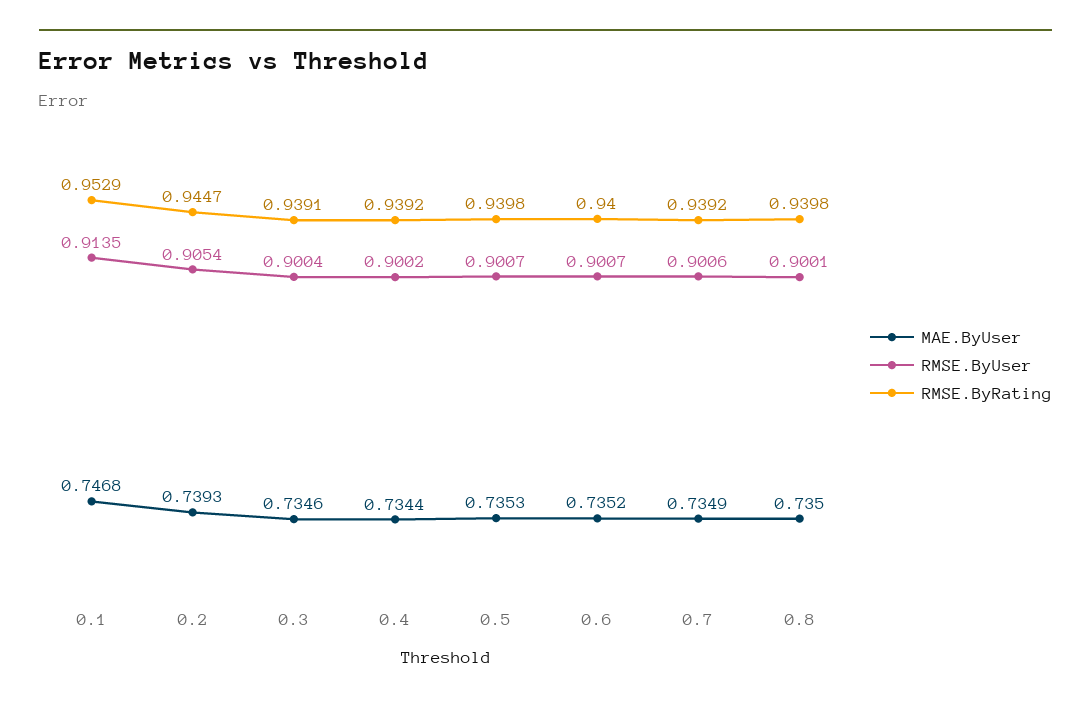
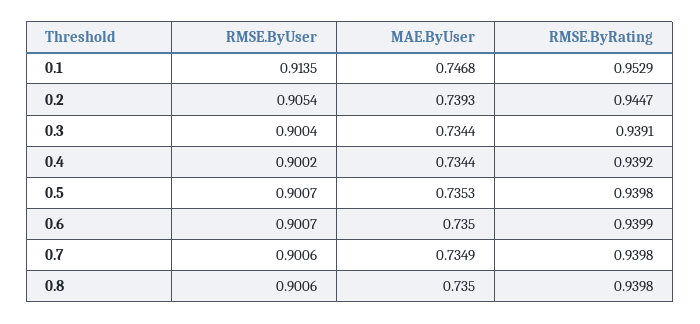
MAE.ByUser, 0.3: 0.7346 -> 0.7344
MAE.ByUser, 0.6: 0.7352 -> 0.735
RMSE.ByRating, 0.6: 0.94 -> 0.9399
RMSE.ByRating, 0.7: 0.9392 -> 0.9398
RMSE.ByUser, 0.8: 0.9001 -> 0.9006

